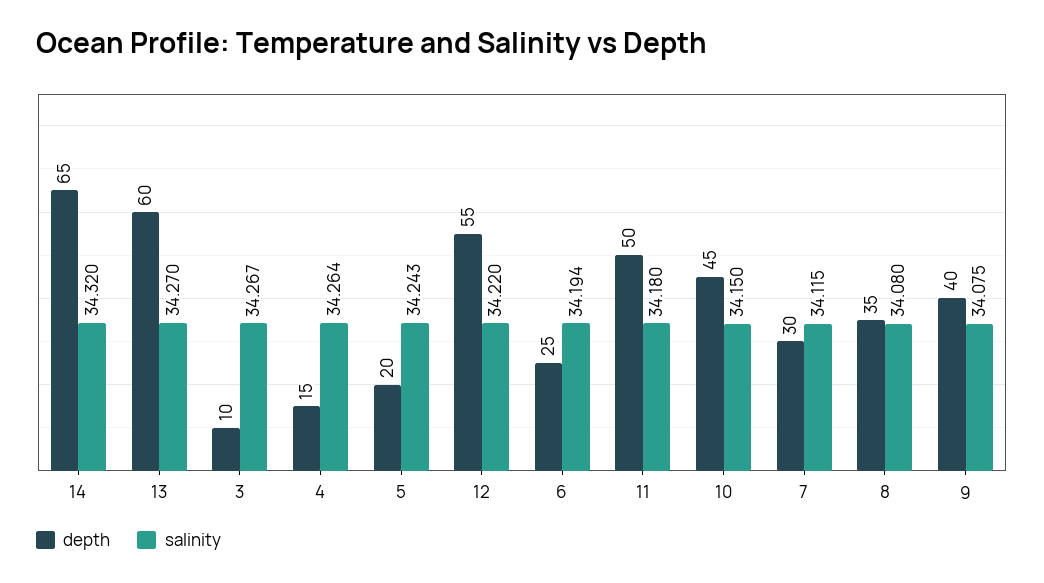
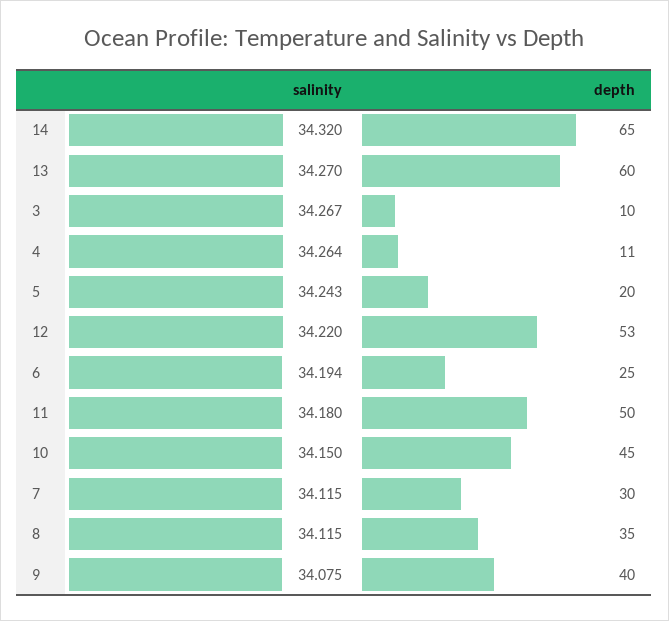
depth, 4: 15 -> 11
depth, 12: 55 -> 53
salinity, 8: 34.08 -> 34.115

